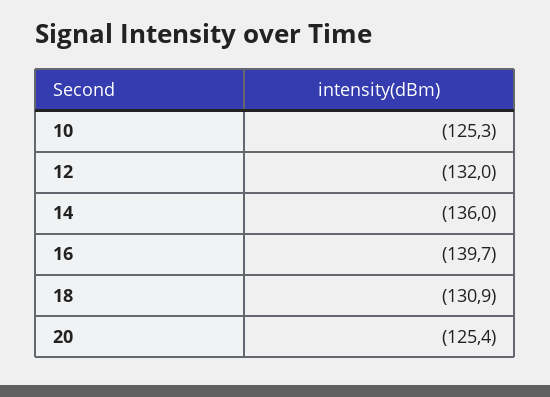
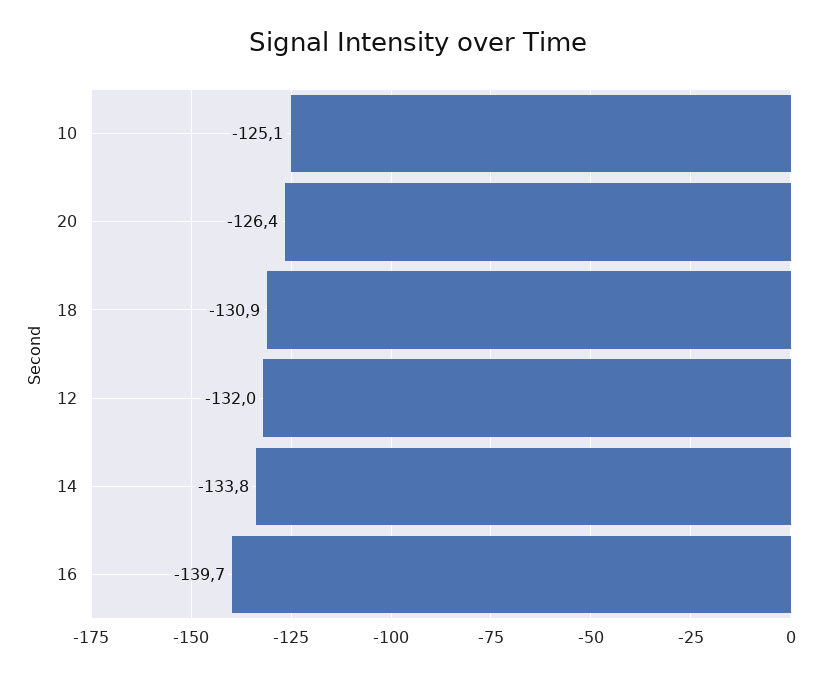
10: -125.3 -> -125.1
14: -136 -> -133.8
20: -125.4 -> -126.4

